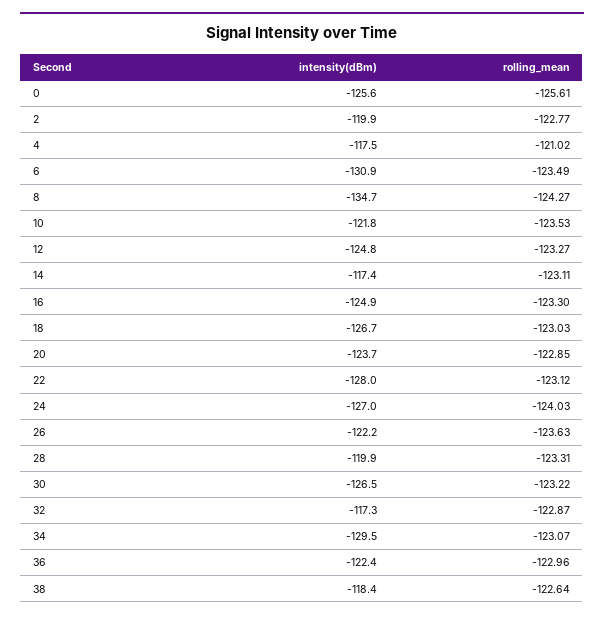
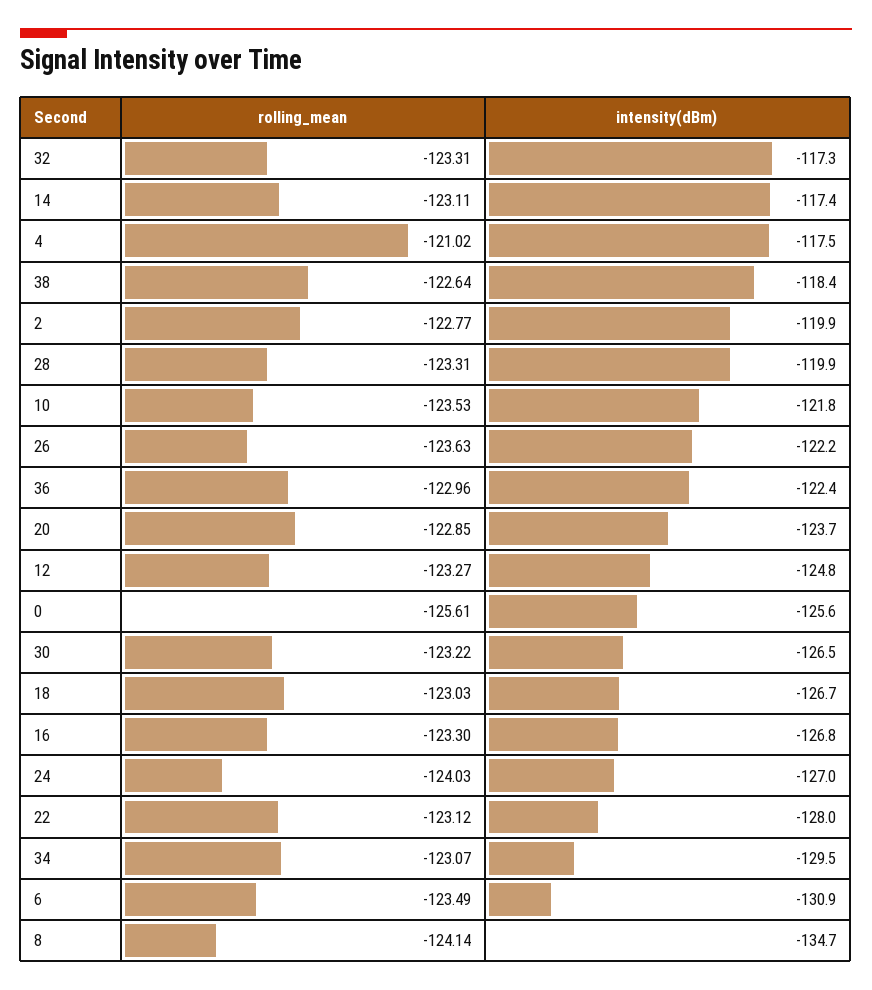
rolling_mean, 8: -124.27 -> -124.14
intensity(dBm), 16: -124.9 -> -126.8
rolling_mean, 32: -122.87 -> -123.31

